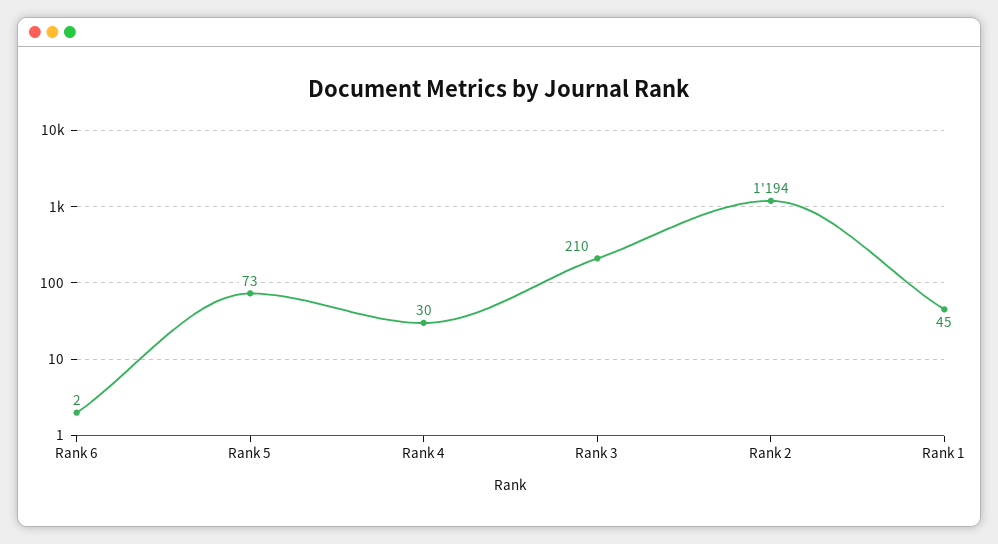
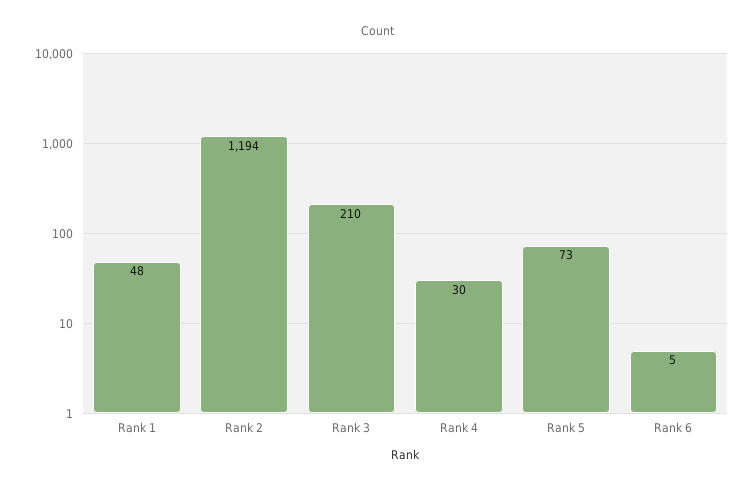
Rank 6: 2 -> 5
Rank 1: 45 -> 48

